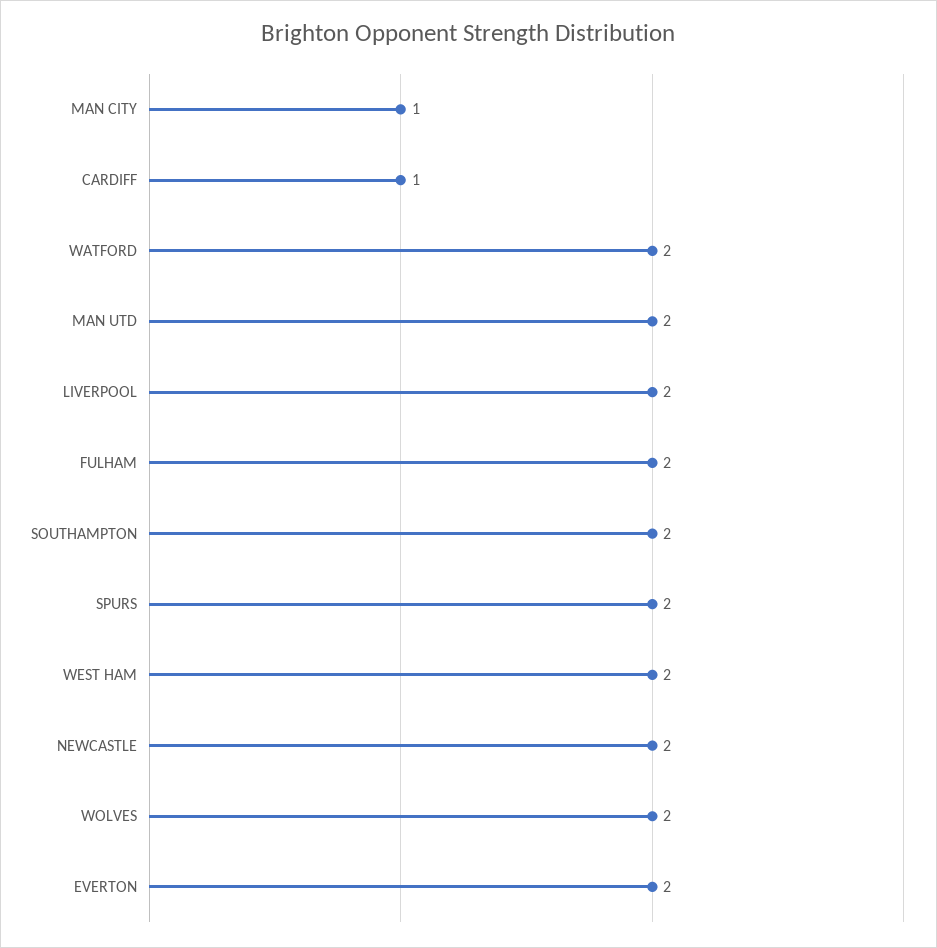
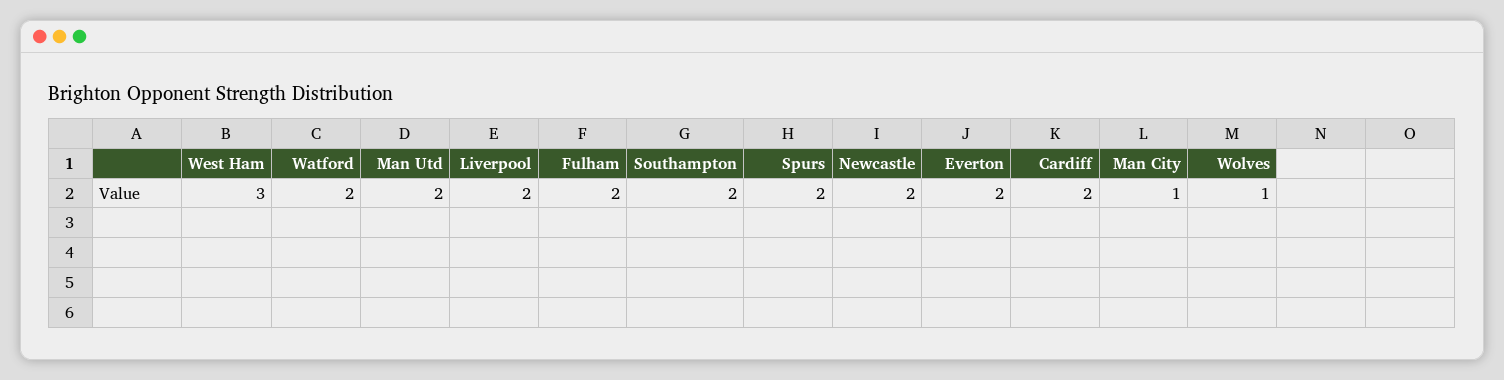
CARDIFF: 1 -> 2
WEST HAM: 2 -> 3
WOLVES: 2 -> 1

